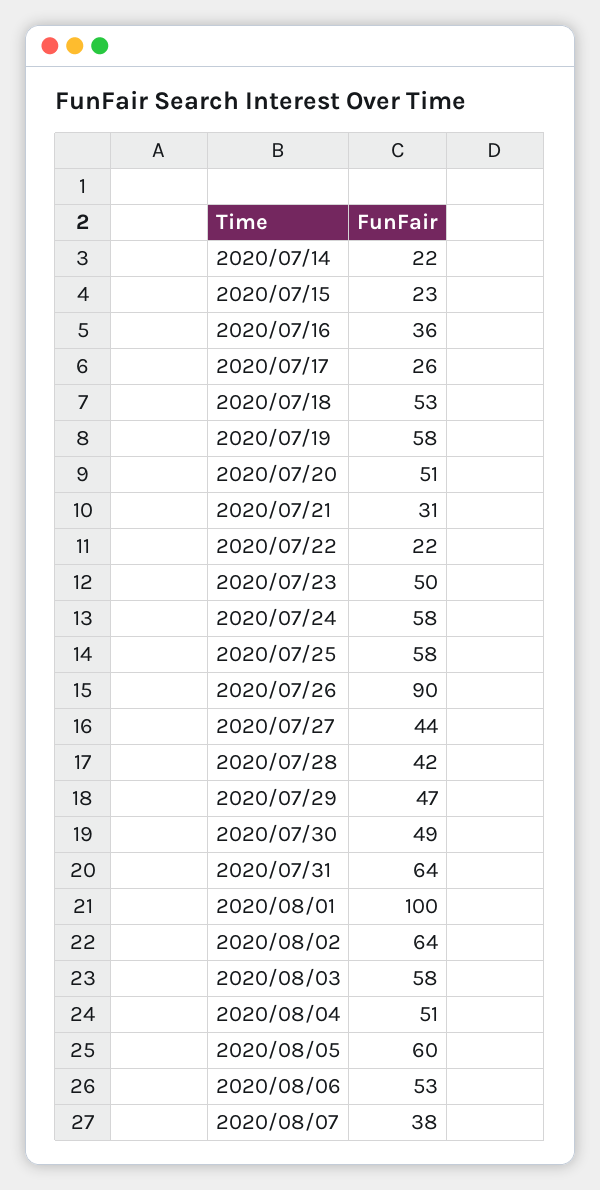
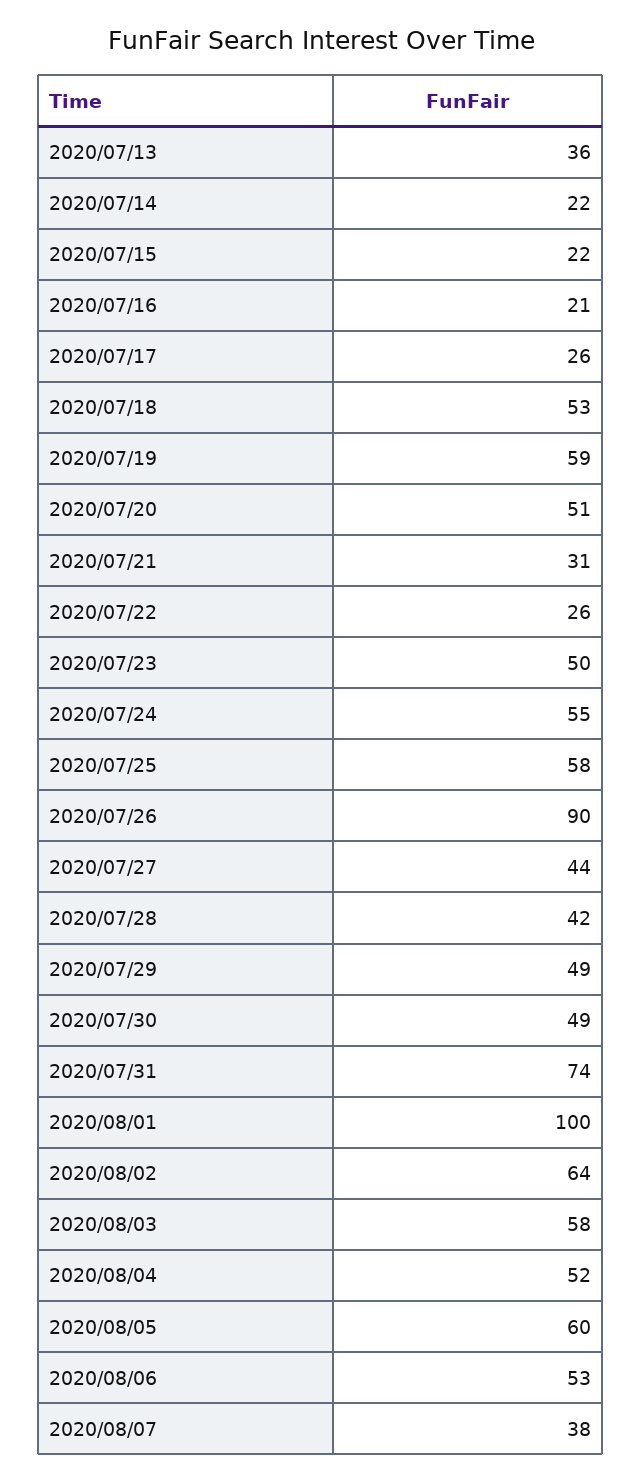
2020/07/15: 23 -> 22
2020/07/16: 36 -> 21
2020/07/19: 58 -> 59
2020/07/22: 22 -> 26
2020/07/24: 58 -> 55
2020/07/29: 47 -> 49
2020/07/31: 64 -> 74
2020/08/04: 51 -> 52
2020/07/13: none -> 36

